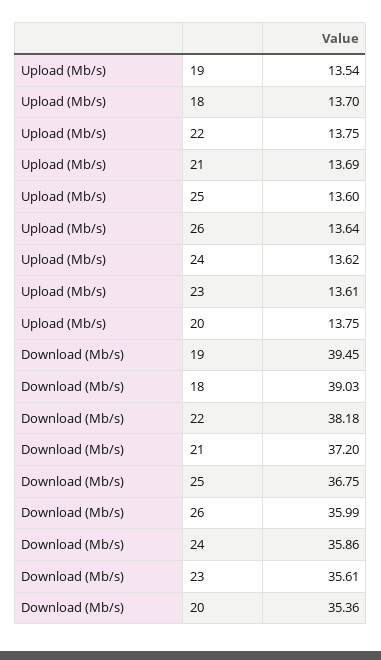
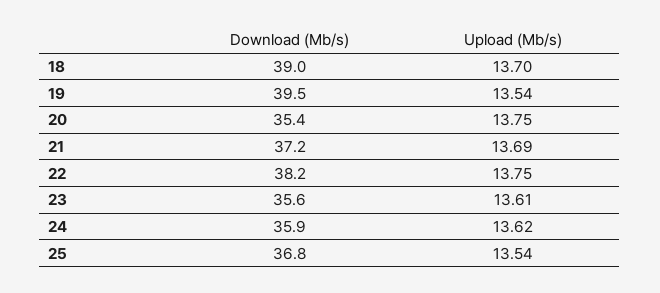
Upload (Mb/s), 25: 13.6 -> 13.54
Upload (Mb/s), 26: 13.64 -> none
Download (Mb/s), 26: 35.99 -> none

